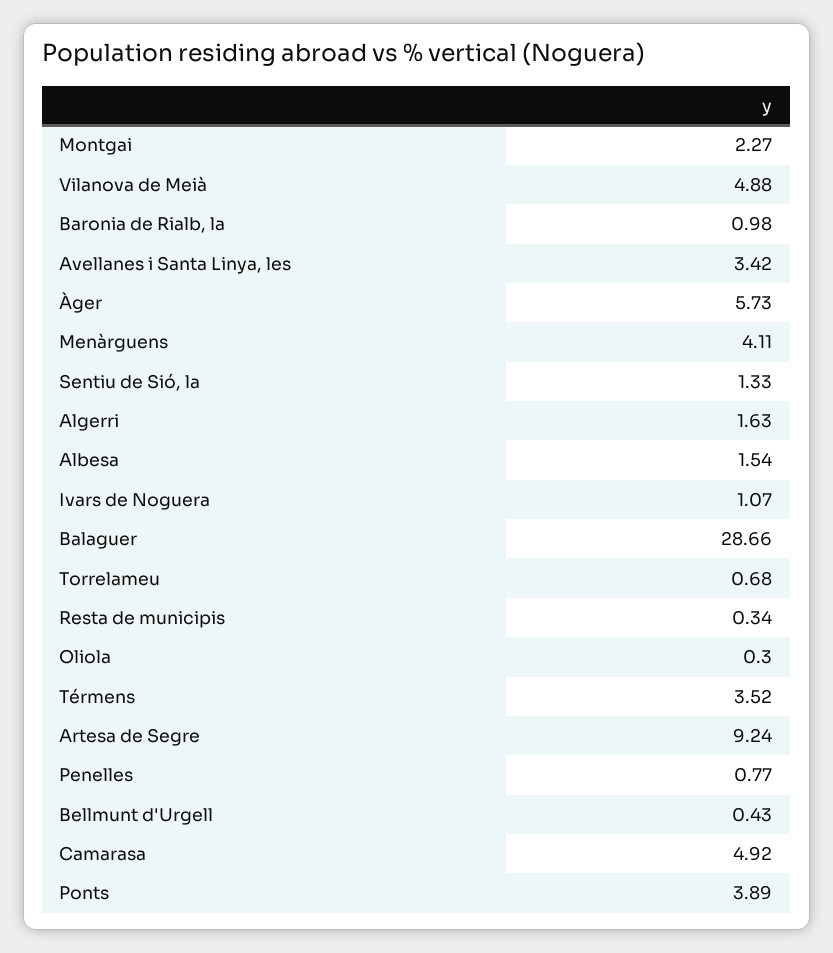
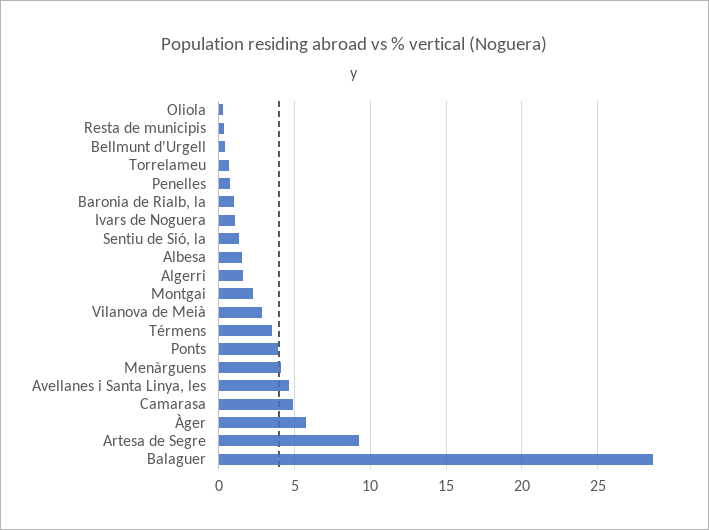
Vilanova de Meià: 4.88 -> 3
Avellanes i Santa Linya, les: 3.42 -> 4.5

